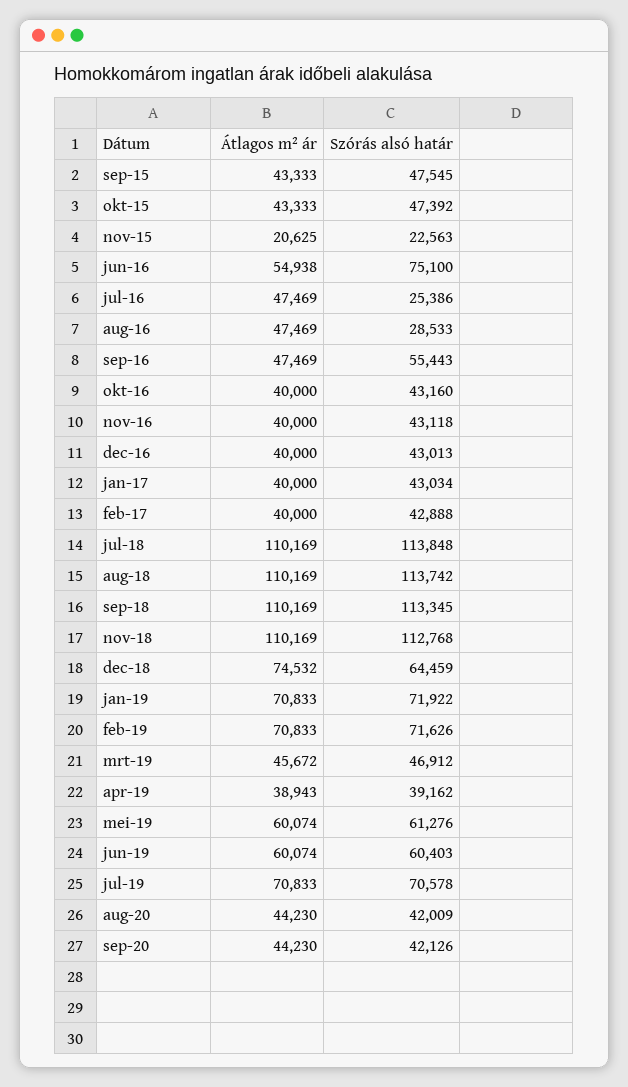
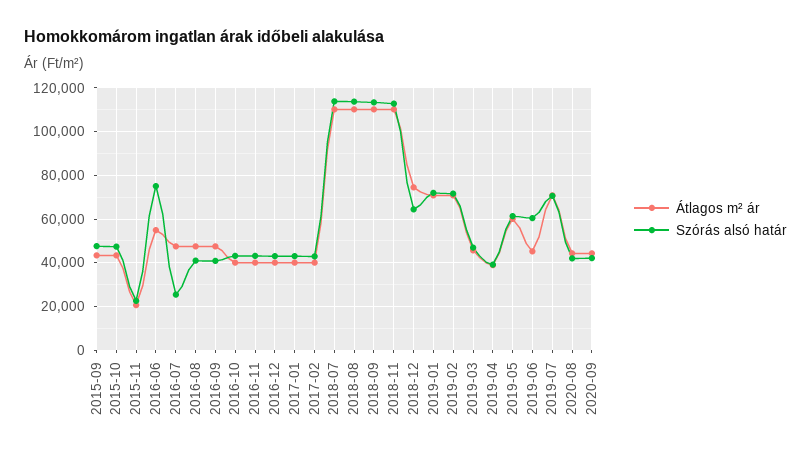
Szórás alsó határ, aug-16: 28533 -> 40000
Szórás alsó határ, sep-16: 55443 -> 40000
Átlagos m² ár, jun-19: 60074 -> 45000

